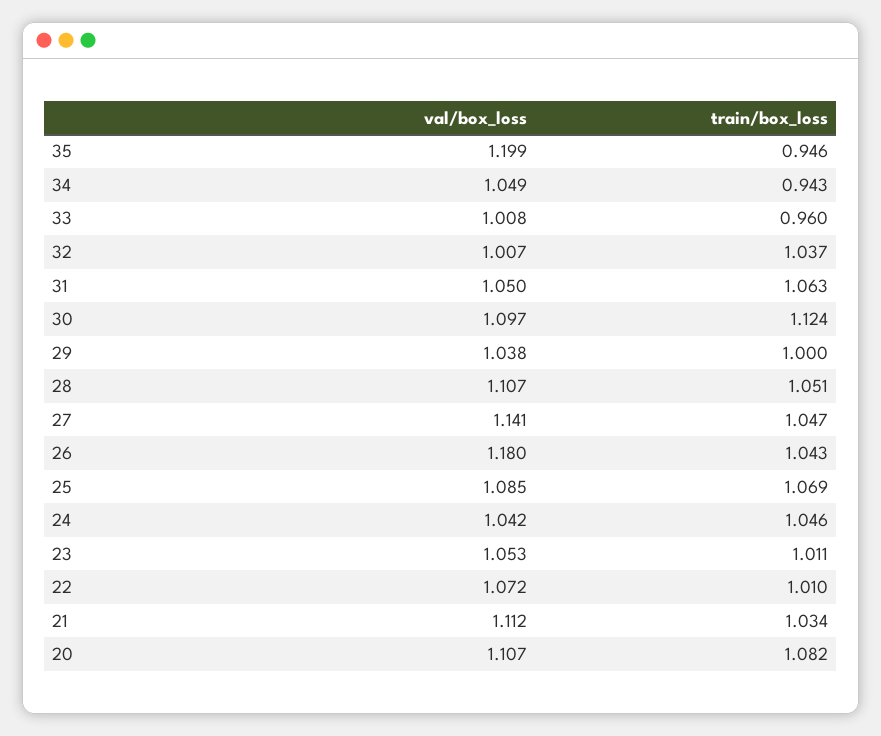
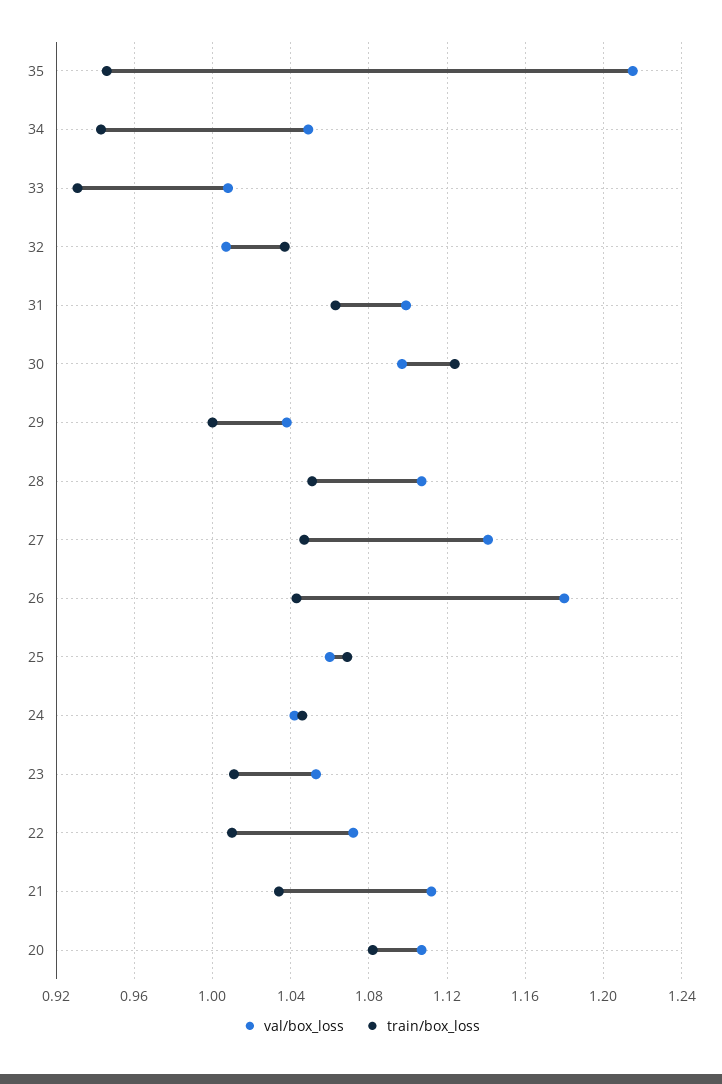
val/box_loss, 35: 1.199 -> 1.215
train/box_loss, 33: 0.96 -> 0.93
val/box_loss, 31: 1.05 -> 1.1
val/box_loss, 25: 1.085 -> 1.06

